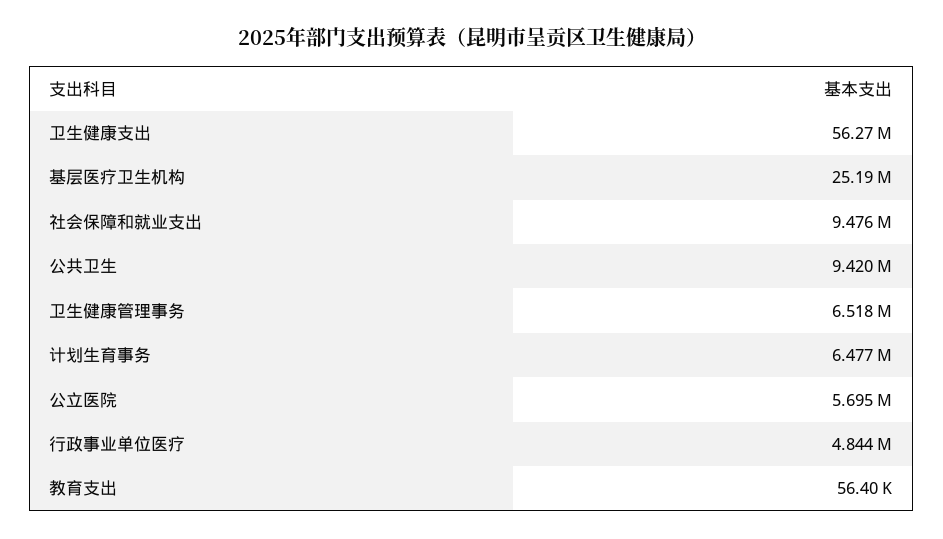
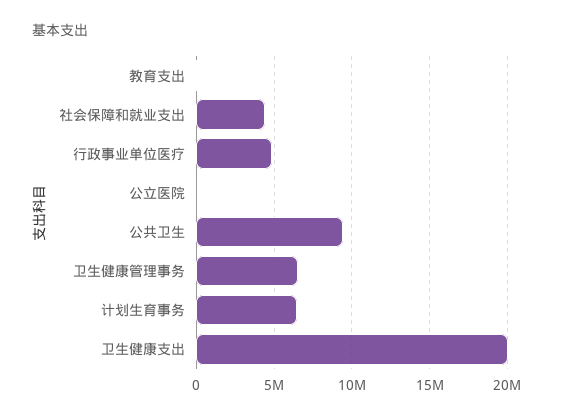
卫生健康支出: 56270000 -> 20000000
基层医疗卫生机构: 25190000 -> none
社会保障和就业支出: 9476000 -> 4500000
公立医院: 5695000 -> 0

